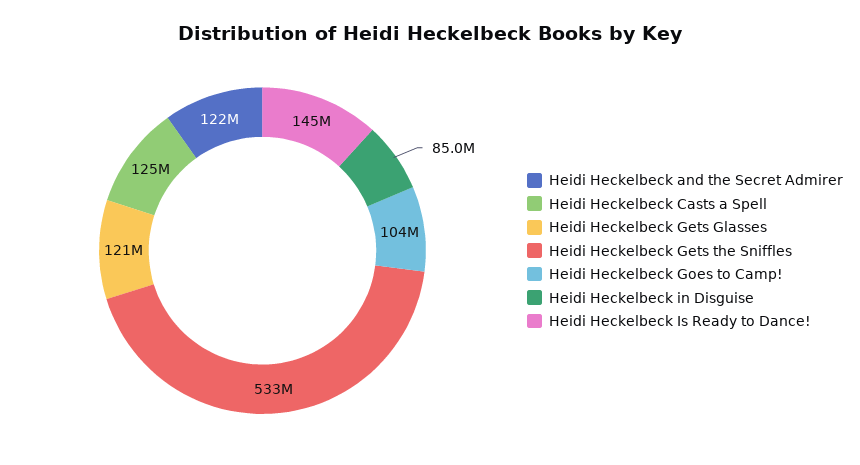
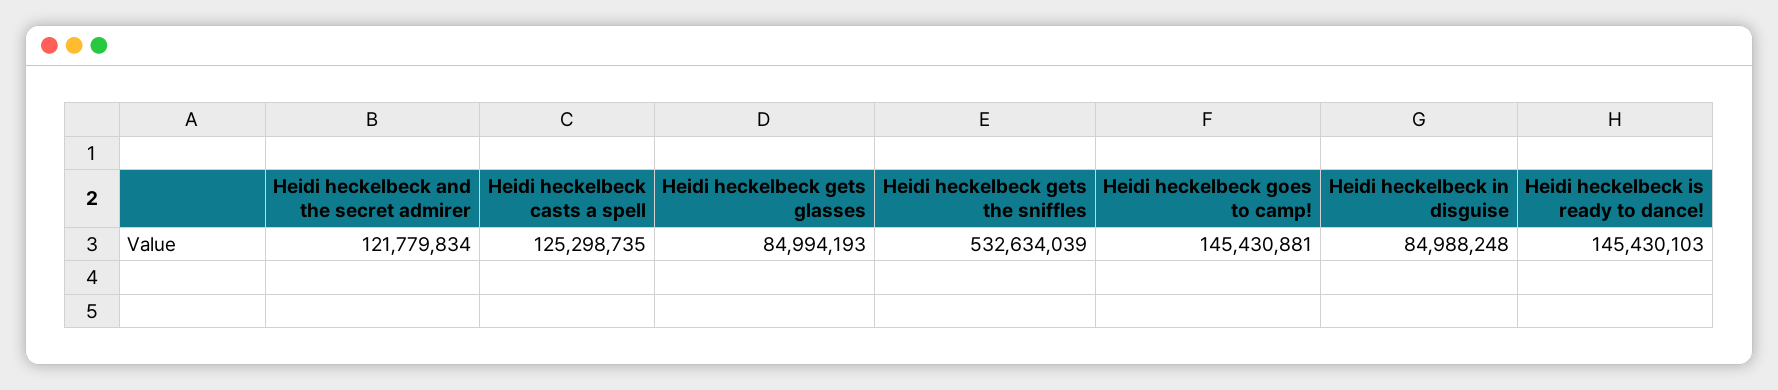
Heidi Heckelbeck Gets Glasses: 121000000 -> 84994193
Heidi Heckelbeck Goes to Camp!: 104000000 -> 145430881

